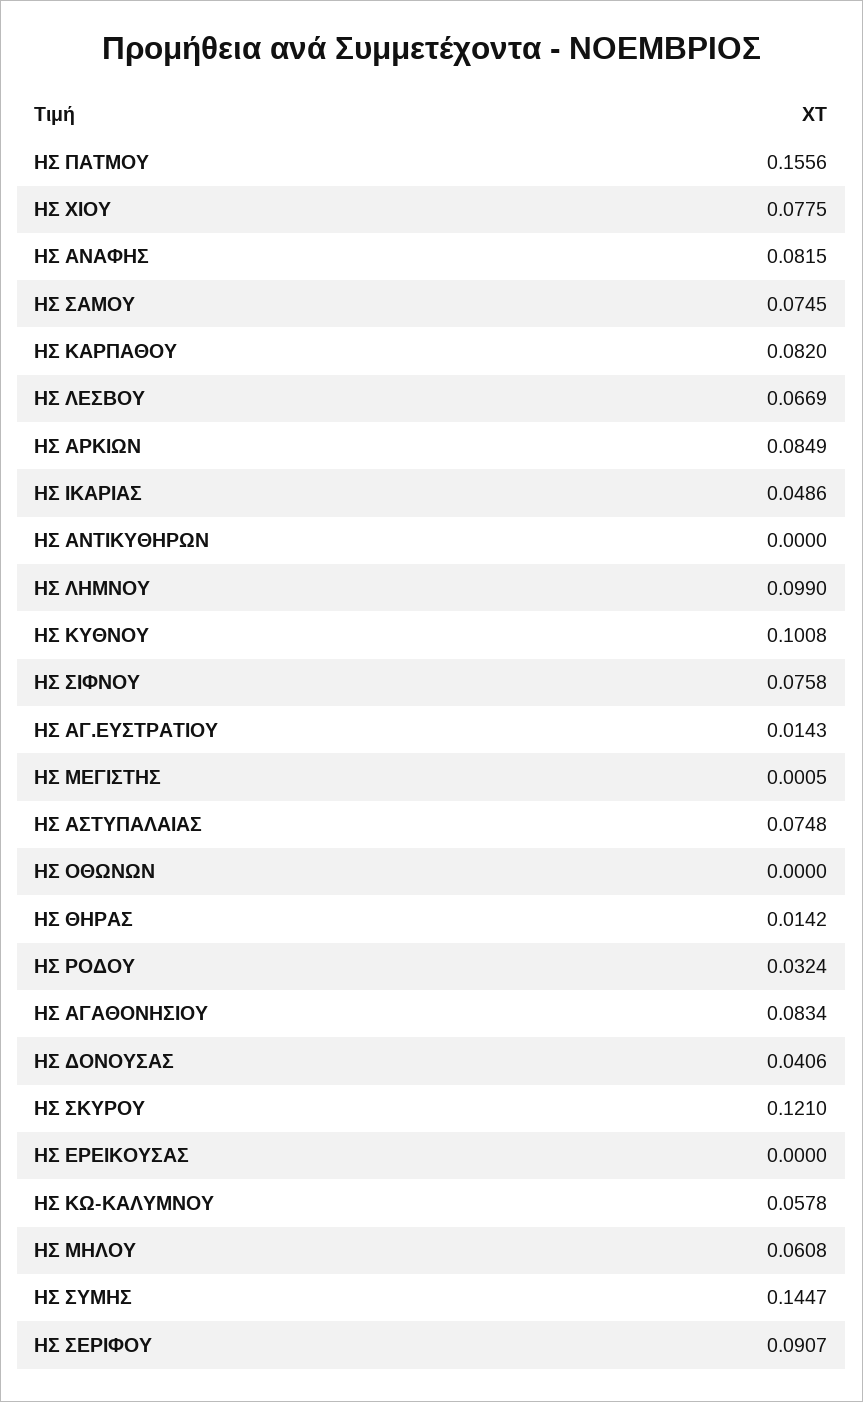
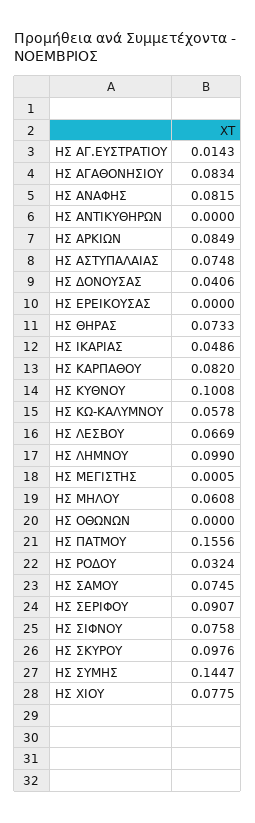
ΗΣ ΘΗΡΑΣ: 0.0142 -> 0.0733
ΗΣ ΣΚΥΡΟΥ: 0.121 -> 0.0976

